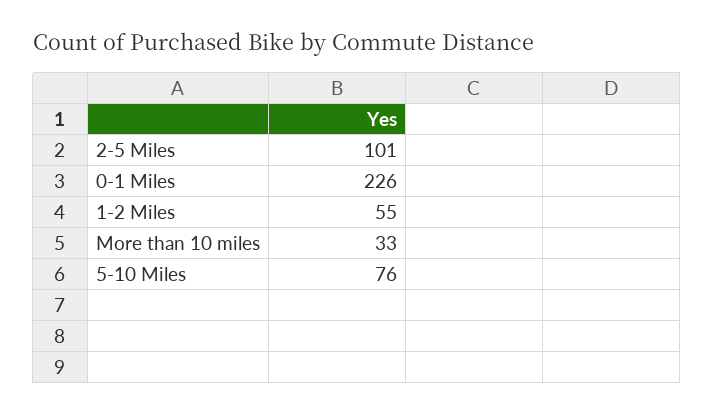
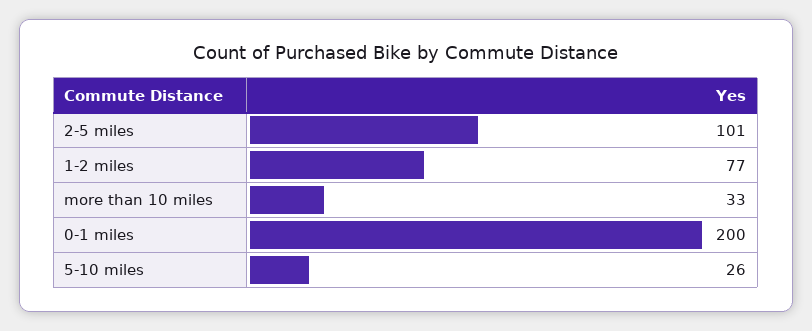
0-1 Miles: 226 -> 200
1-2 Miles: 55 -> 77
5-10 Miles: 76 -> 26

